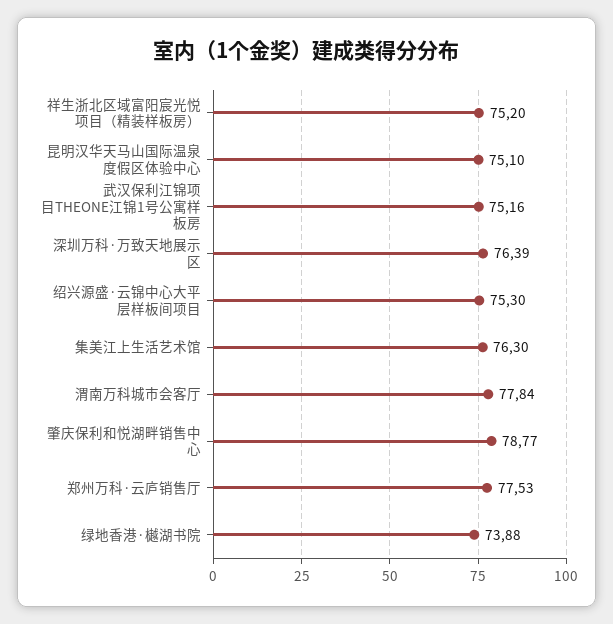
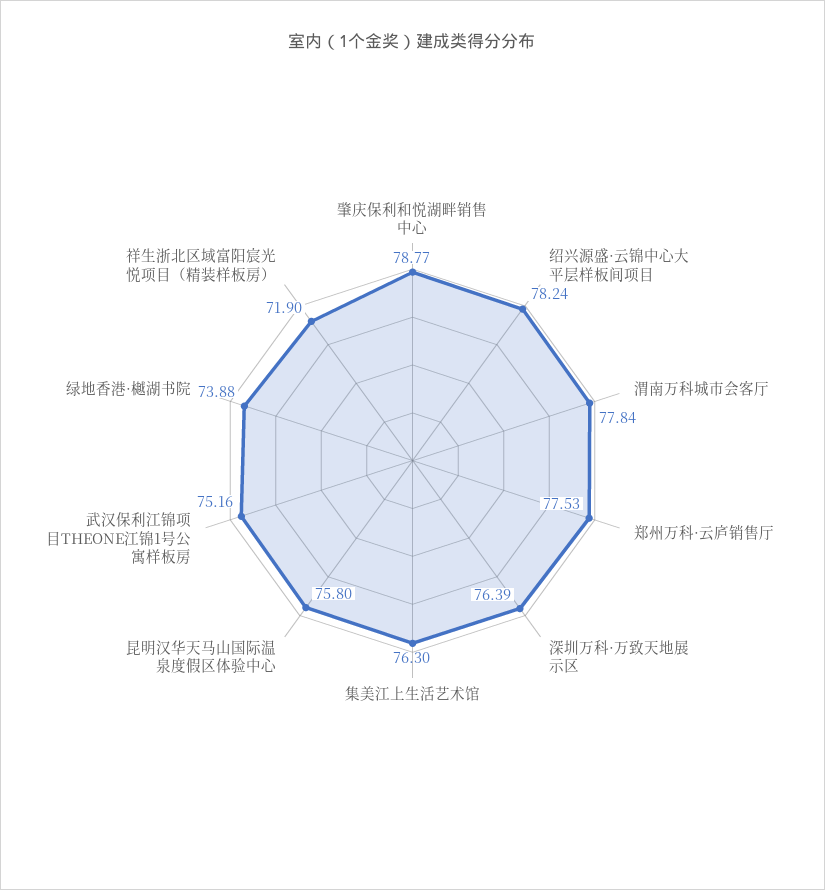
祥生浙北区域富阳宸光悦项目（精装样板房）: 75.2 -> 71.9
昆明汉华天马山国际温泉度假区体验中心: 75.1 -> 75.8
绍兴源盛·云锦中心大平层样板间项目: 75.3 -> 78.24

